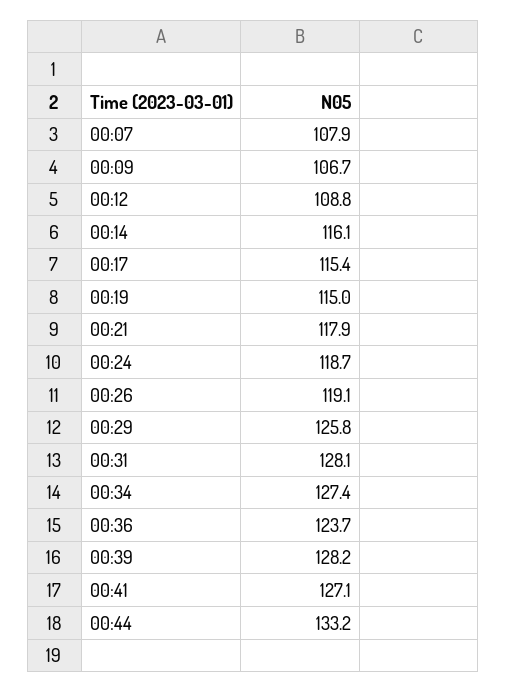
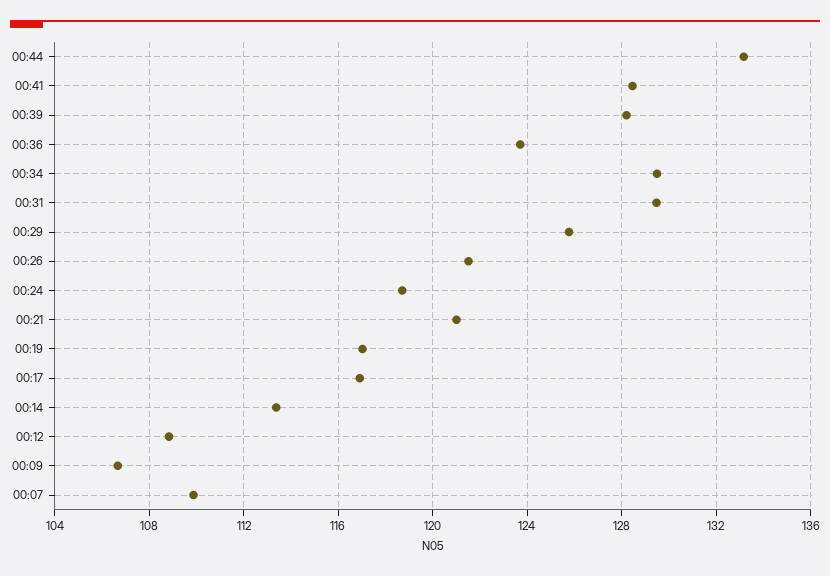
00:07: 107.9 -> 110
00:14: 116.1 -> 113.5
00:17: 115.4 -> 117
00:19: 115 -> 117
00:21: 117.9 -> 121
00:26: 119.1 -> 121.5
00:31: 128.1 -> 129.5
00:34: 127.4 -> 129.5
00:41: 127.1 -> 128.5

